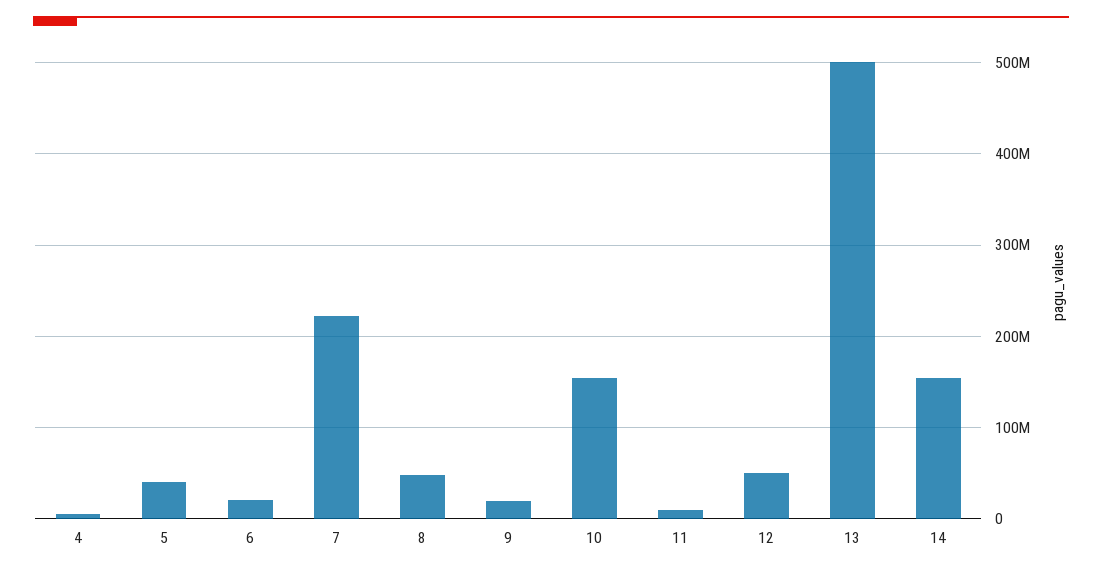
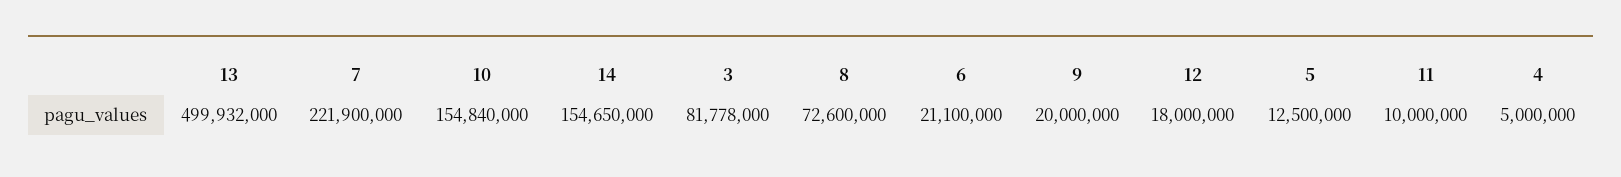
5: 40000000 -> 12500000
8: 50000000 -> 72600000
12: 50000000 -> 18000000
3: none -> 81778000

